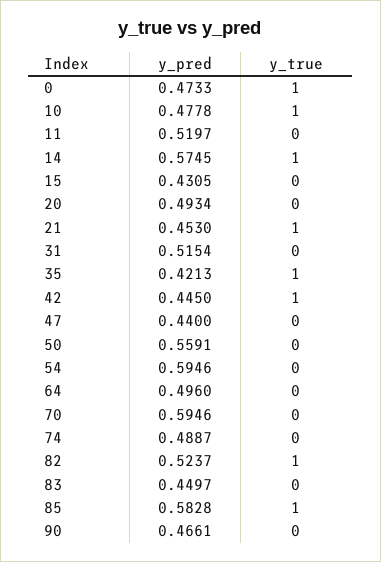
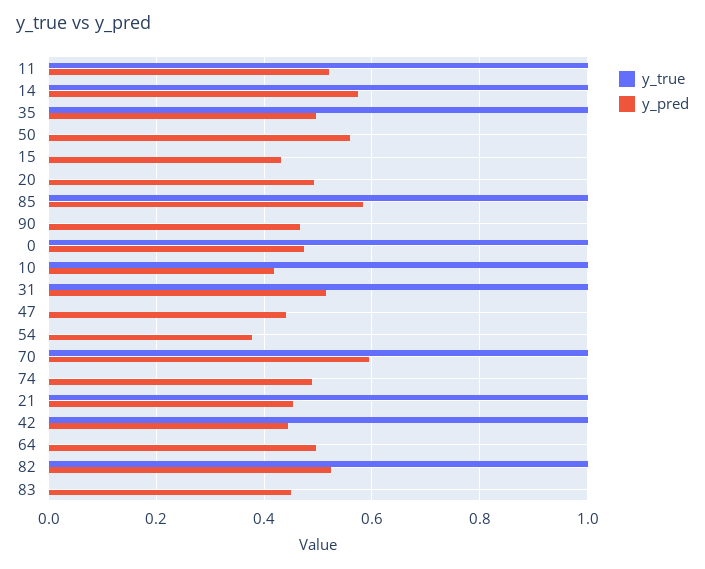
y_pred, 10: 0.4778 -> 0.42
y_true, 11: 0 -> 1
y_true, 31: 0 -> 1
y_pred, 35: 0.4213 -> 0.5
y_pred, 54: 0.5946 -> 0.38
y_true, 70: 0 -> 1

